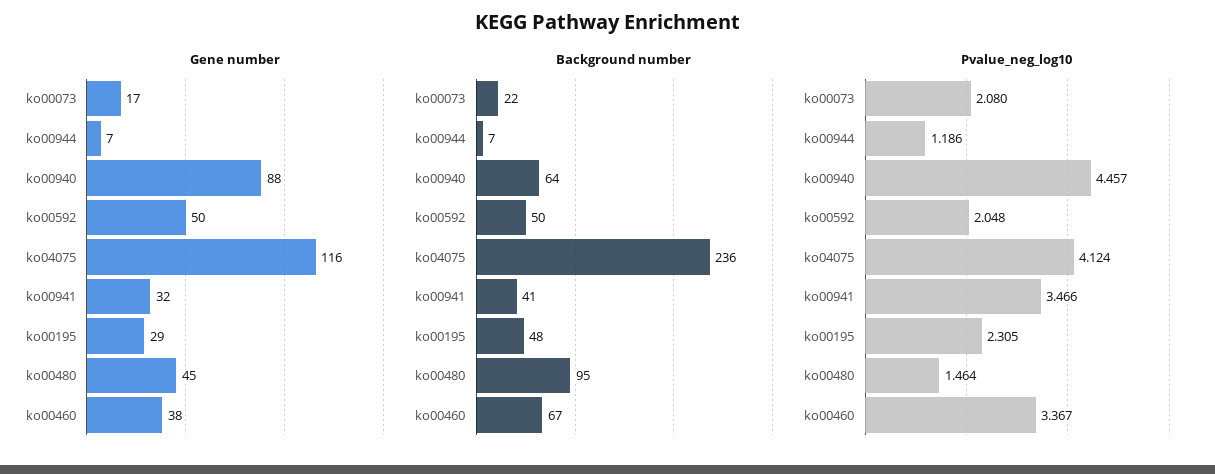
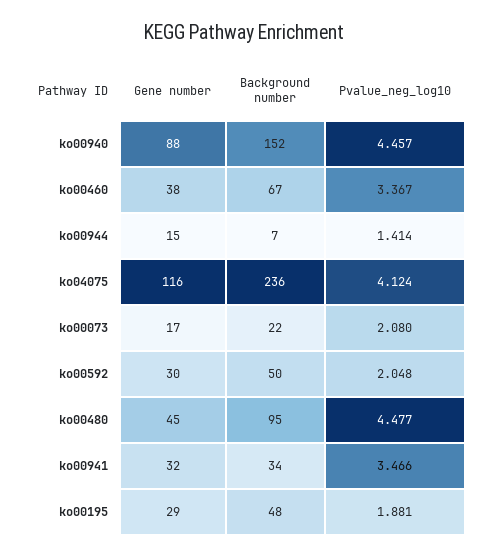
Gene number, ko00944: 7 -> 15
Gene number, ko00592: 50 -> 30
Background number, ko00940: 64 -> 152
Background number, ko00941: 41 -> 34
Pvalue_neg_log10, ko00944: 1.186 -> 1.414
Pvalue_neg_log10, ko00195: 2.305 -> 1.881
Pvalue_neg_log10, ko00480: 1.464 -> 4.477

